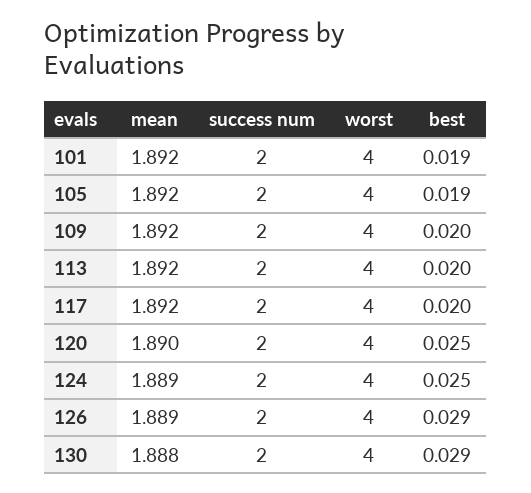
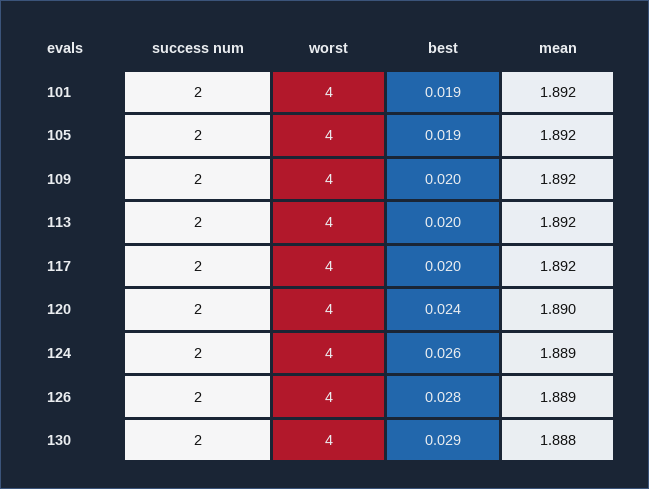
best, 120: 0.025 -> 0.024
best, 124: 0.025 -> 0.026
best, 126: 0.029 -> 0.028

